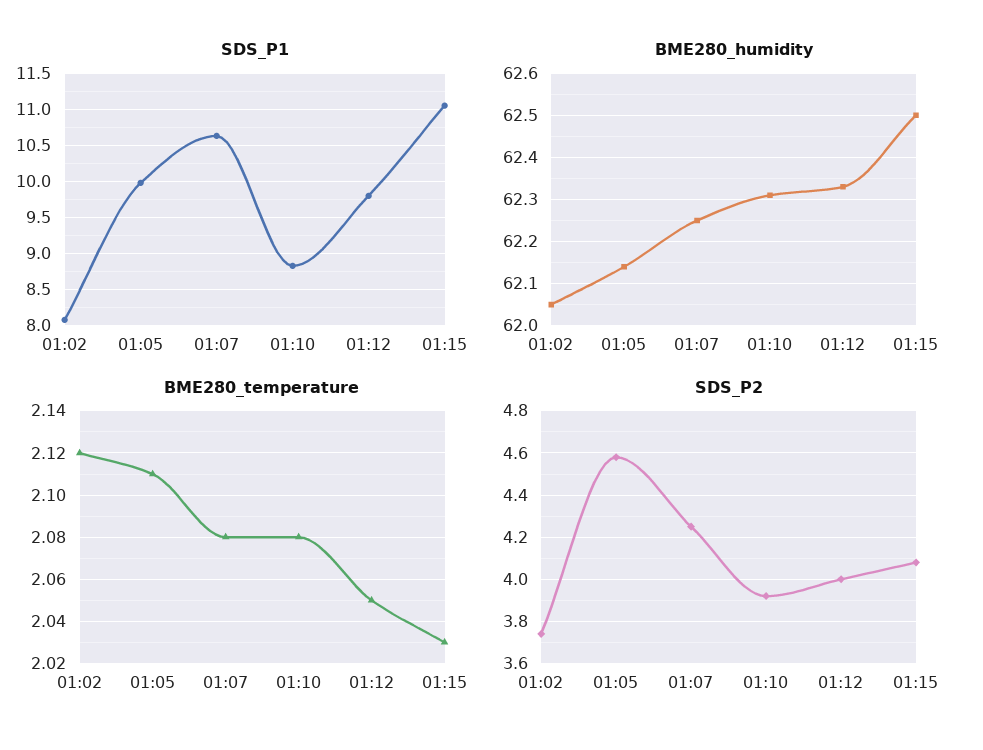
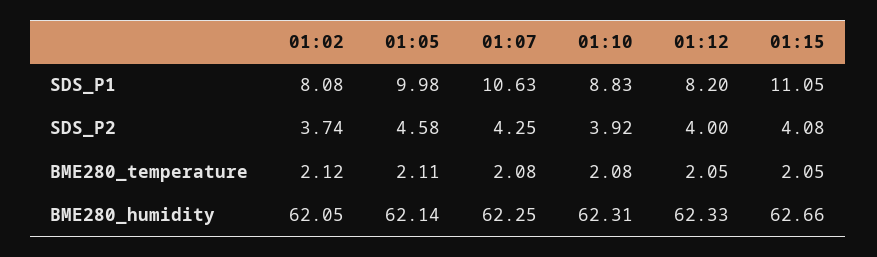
SDS_P1, 01:12: 9.8 -> 8.2
BME280_humidity, 01:15: 62.5 -> 62.66
BME280_temperature, 01:15: 2.03 -> 2.05

